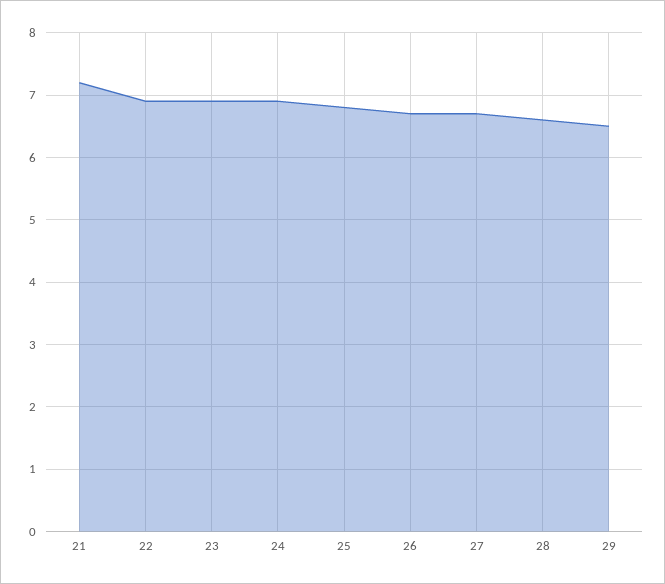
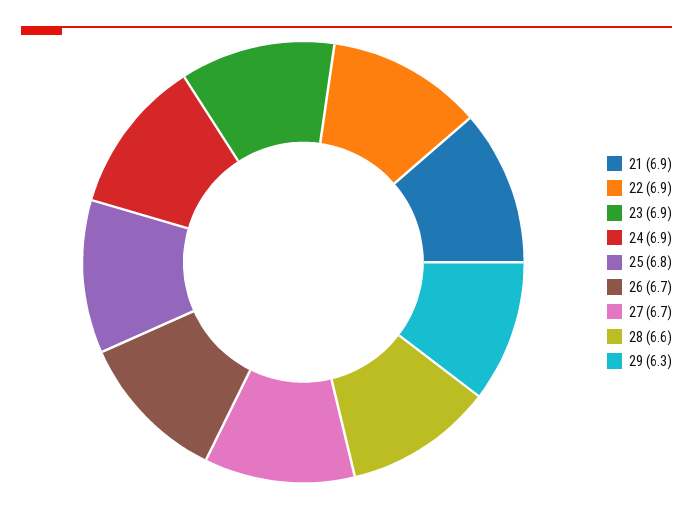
21: 7.2 -> 6.9
29: 6.5 -> 6.3

